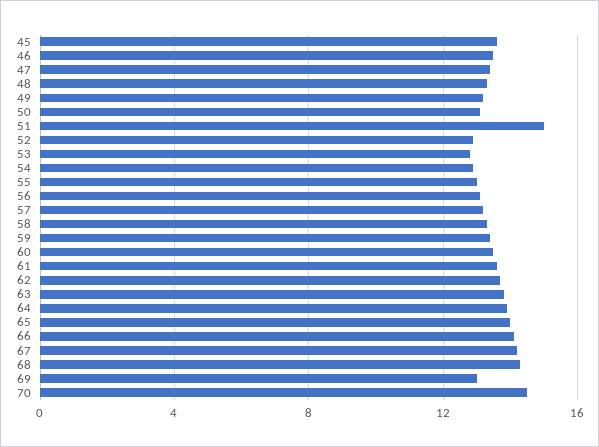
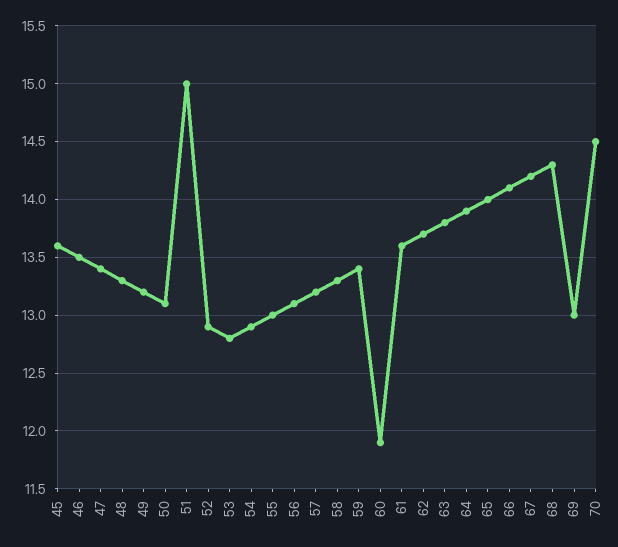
60: 13.5 -> 11.9

